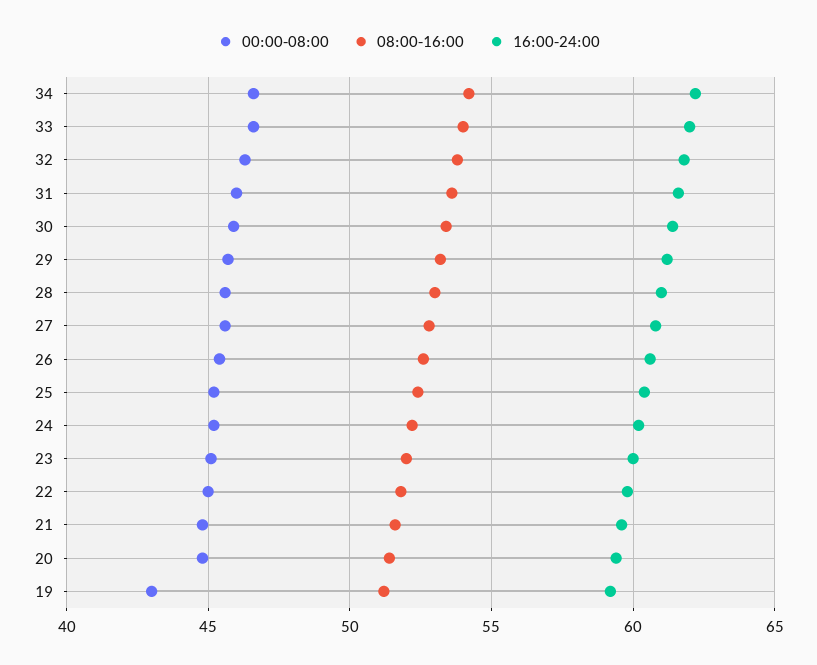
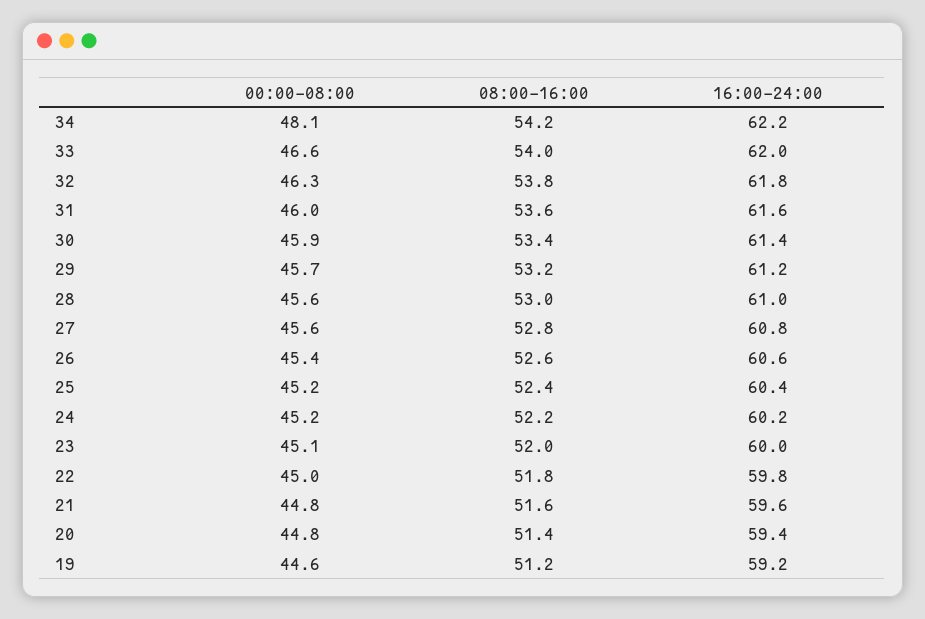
00:00-08:00, 34: 46.5 -> 48.1
00:00-08:00, 19: 43 -> 44.6

